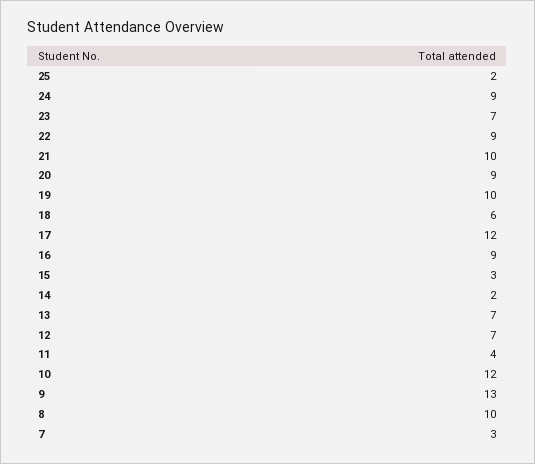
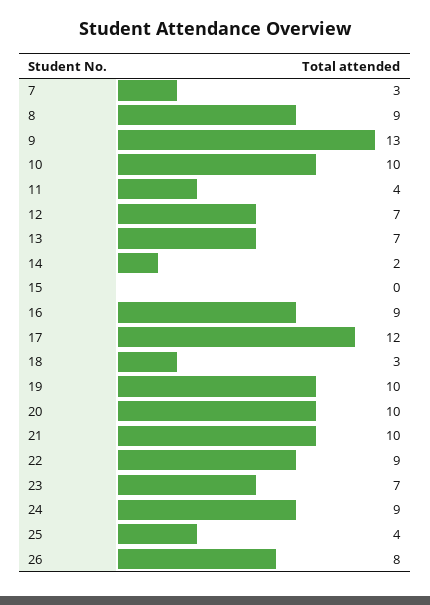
25: 2 -> 4
20: 9 -> 10
18: 6 -> 3
15: 3 -> 0
10: 12 -> 10
8: 10 -> 9
26: none -> 8

